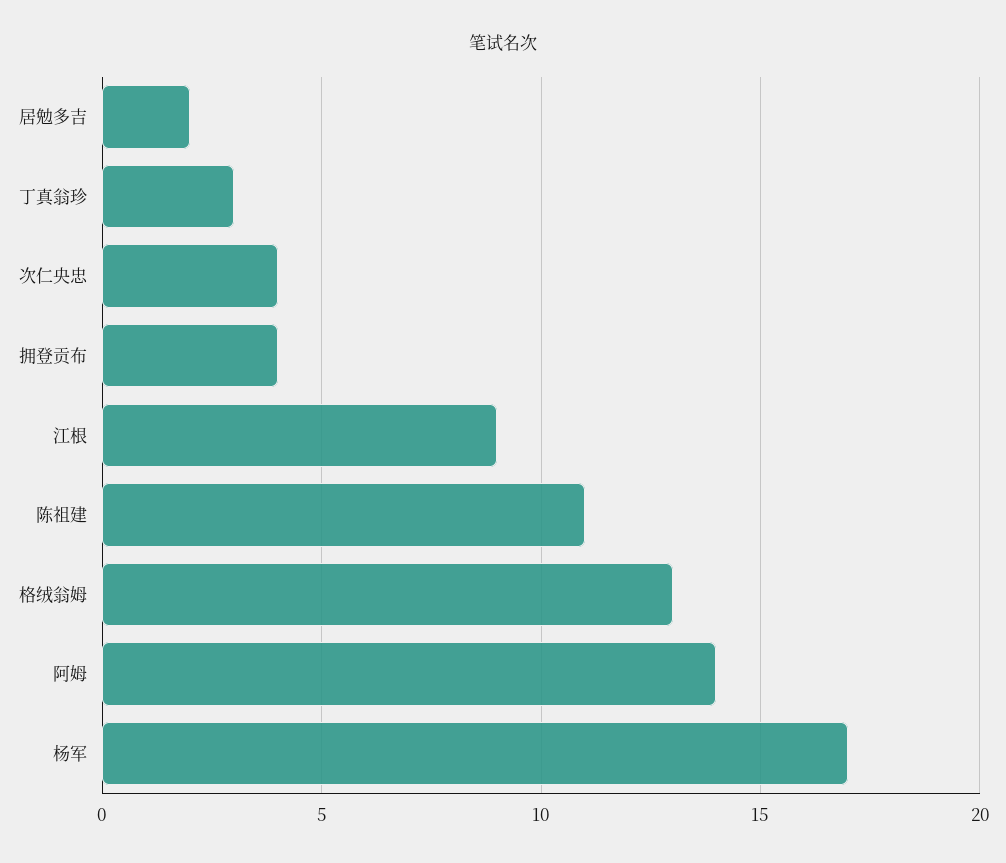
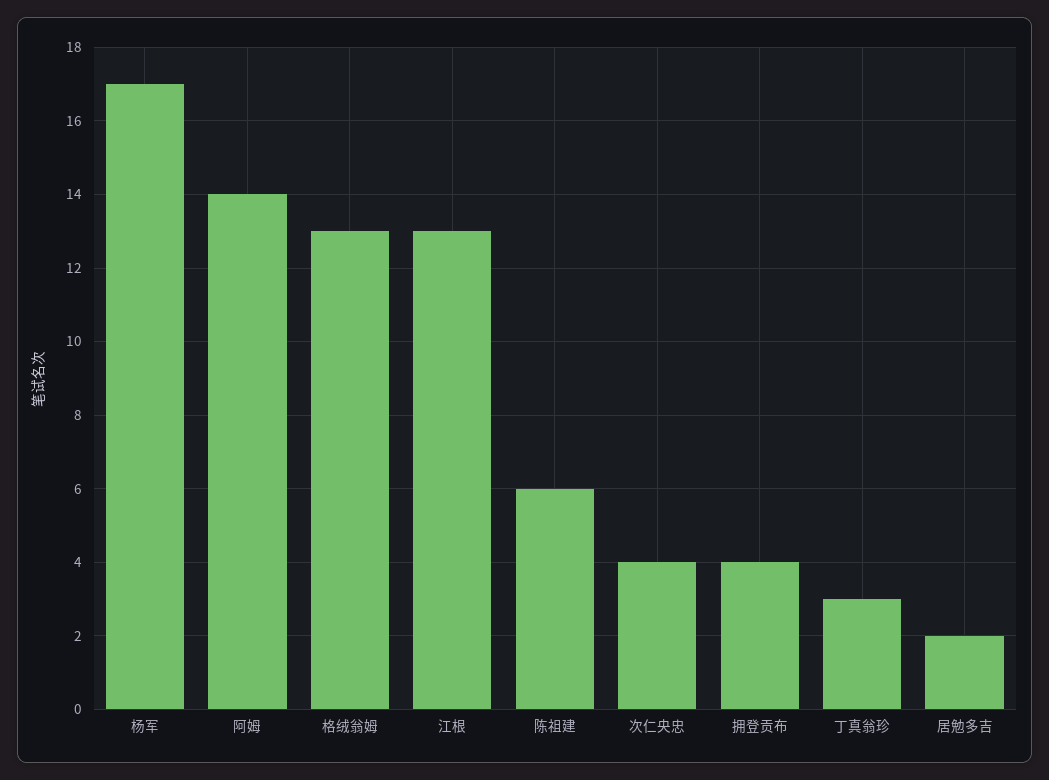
江根: 9 -> 13
陈祖建: 11 -> 6

